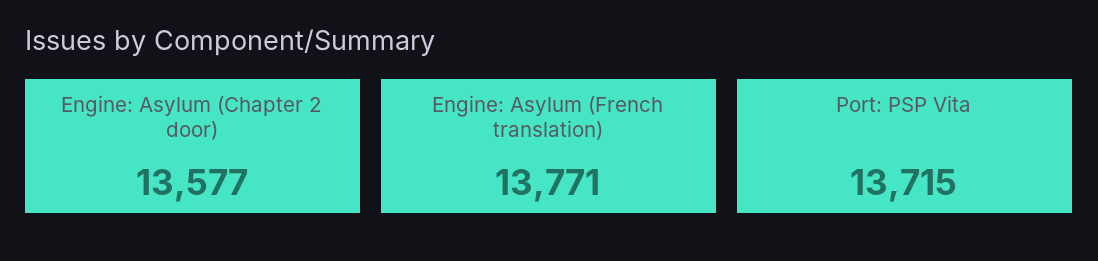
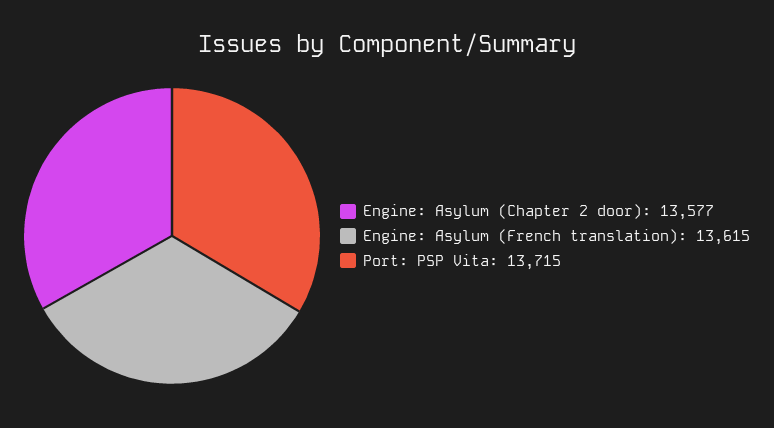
Engine: Asylum (French translation): 13771 -> 13615

